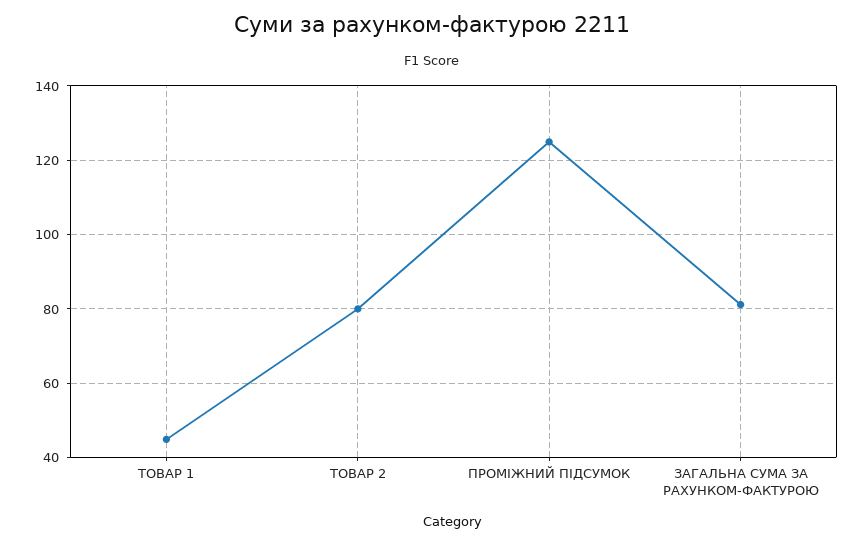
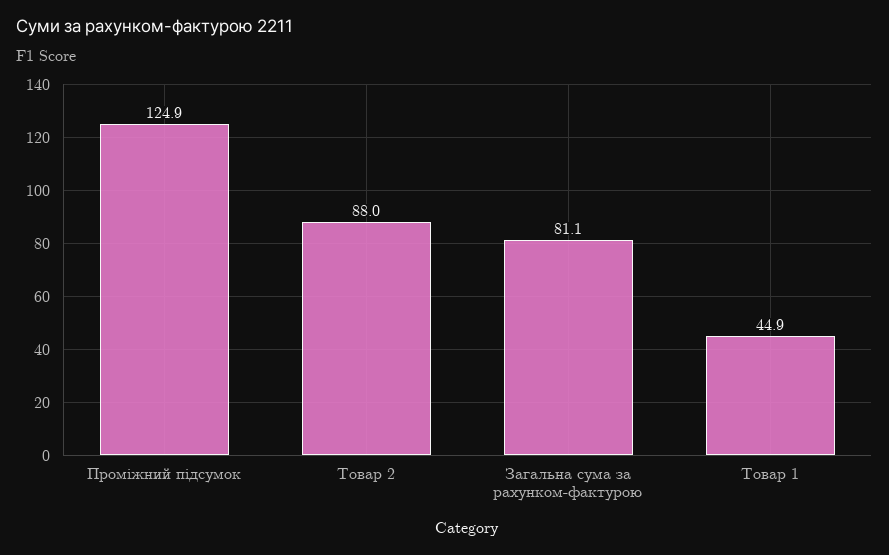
ТОВАР 2: 80 -> 88

